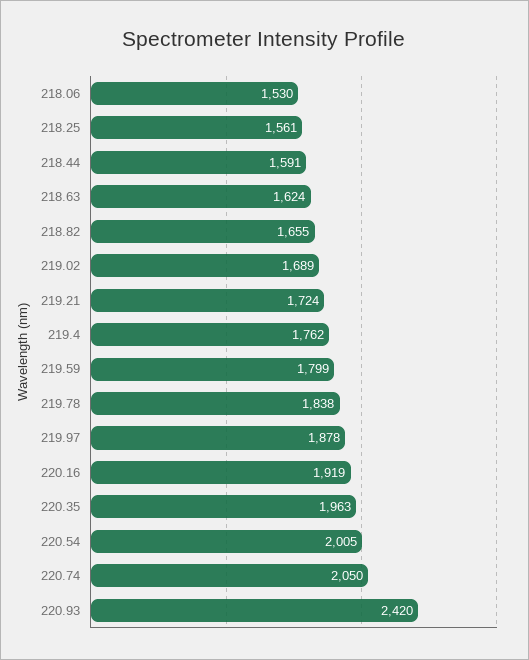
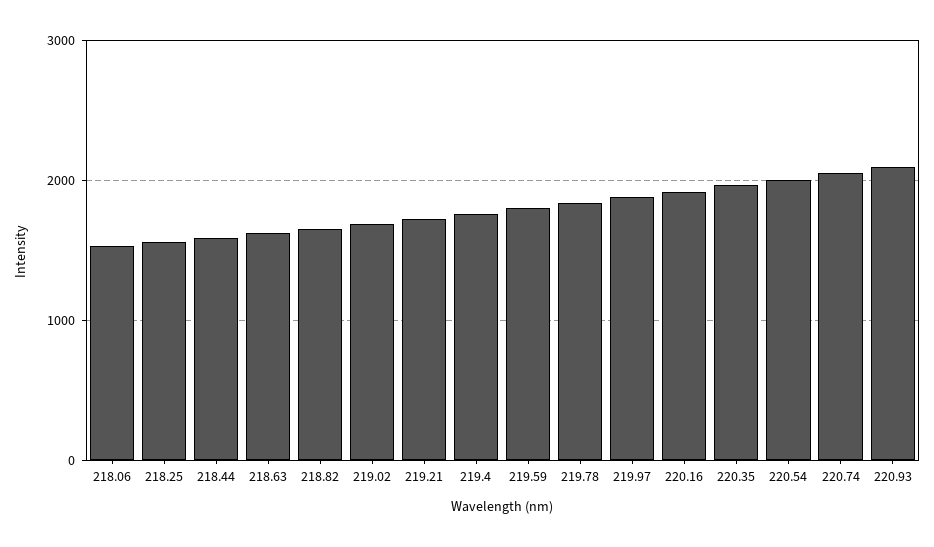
220.93: 2420 -> 2100

